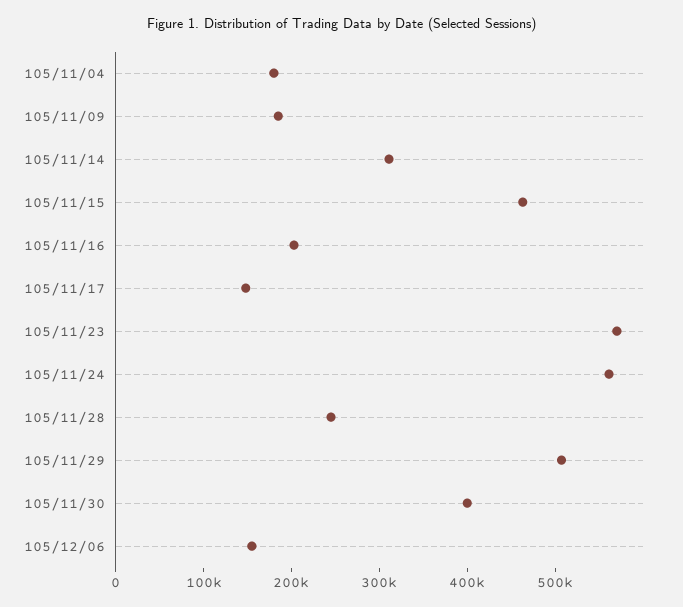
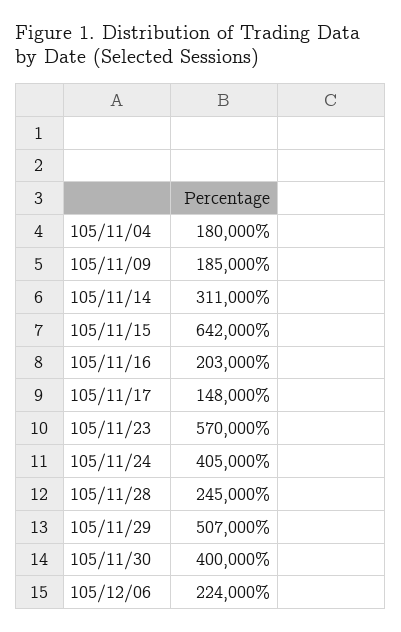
105/11/15: 460000 -> 642000
105/11/24: 560000 -> 405000
105/12/06: 160000 -> 224000

